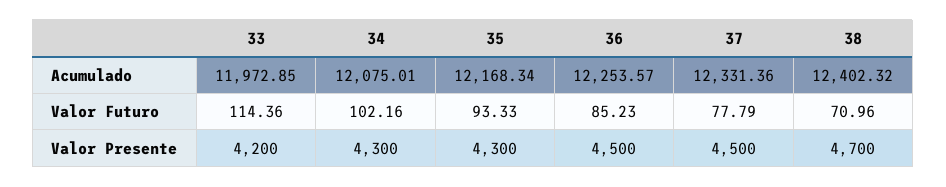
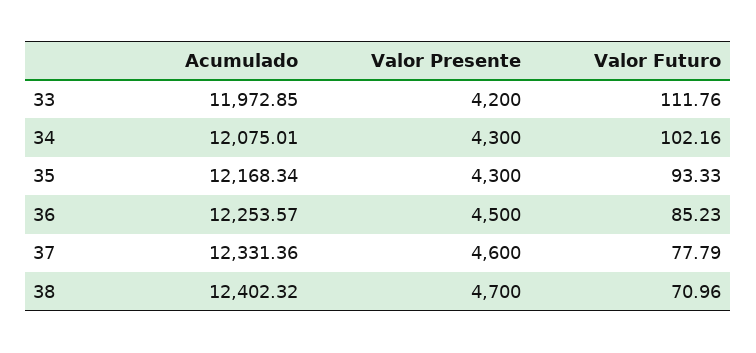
33, Valor Futuro: 114.36 -> 111.76
37, Valor Presente: 4500 -> 4600

